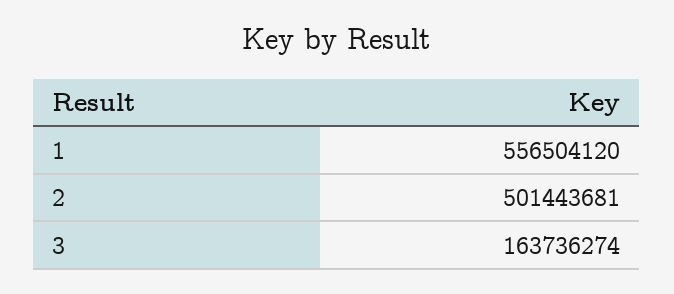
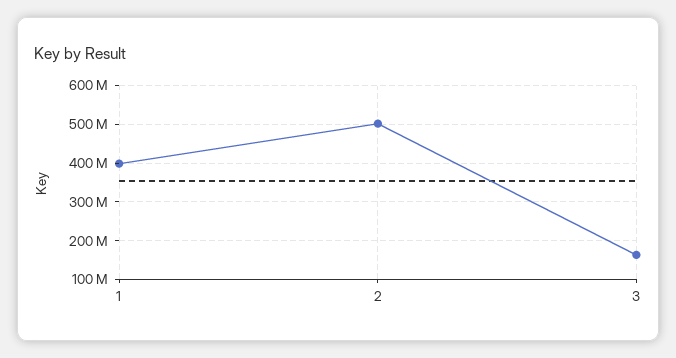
1: 556504120 -> 400000000

